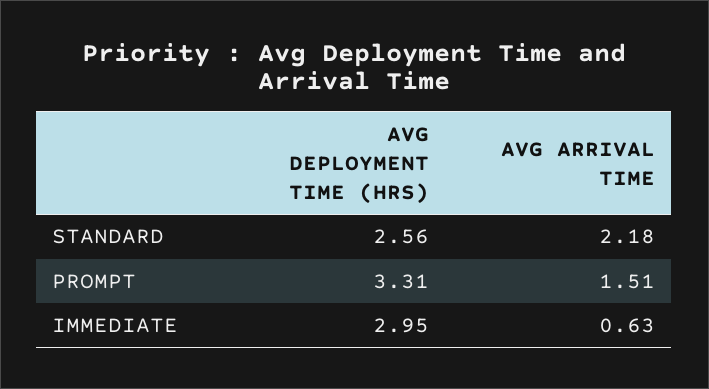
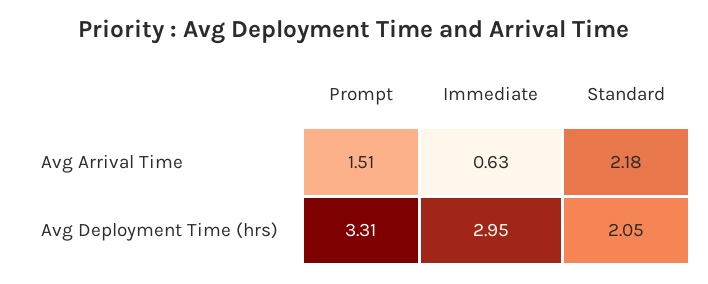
AVG DEPLOYMENT TIME (HRS), STANDARD: 2.56 -> 2.05

